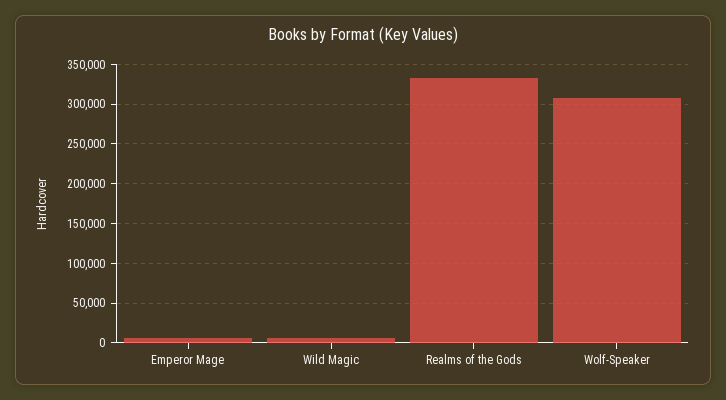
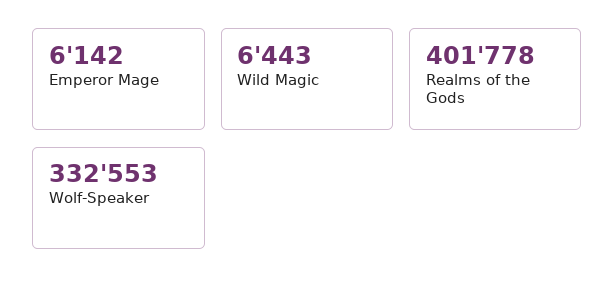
Realms of the Gods: 330000 -> 401778
Wolf-Speaker: 310000 -> 332553

